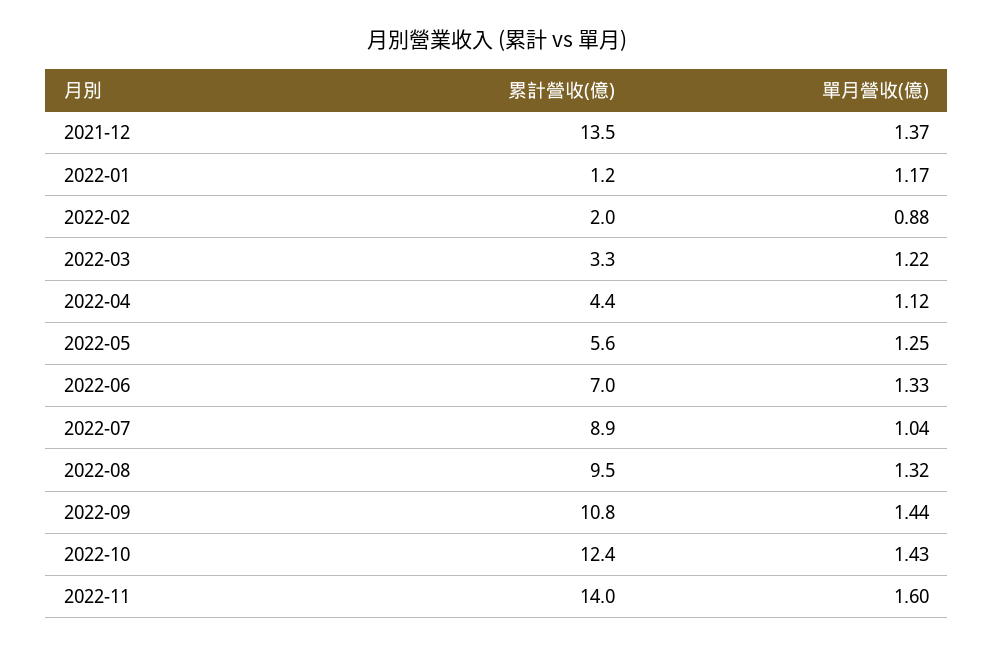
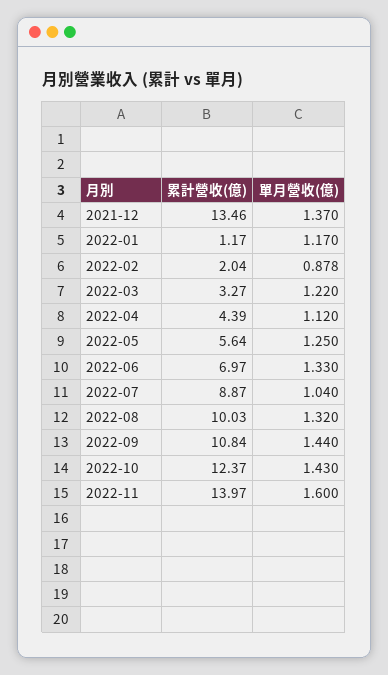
累計營收(億), 2022-08: 9.5 -> 10.03

